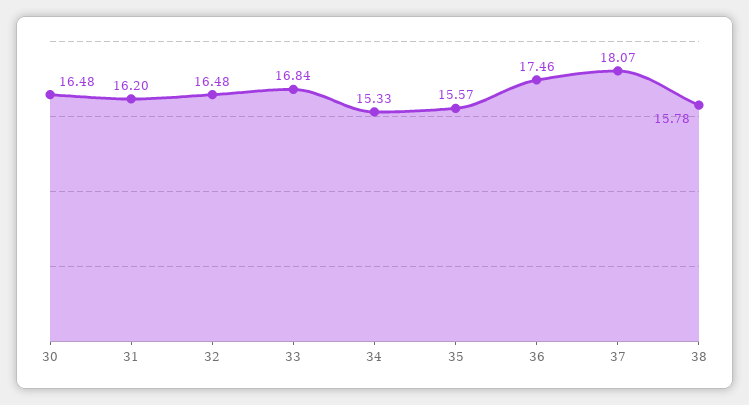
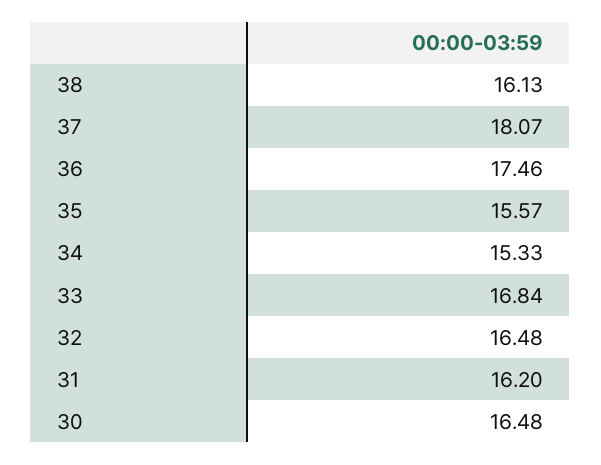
38: 15.78 -> 16.13

